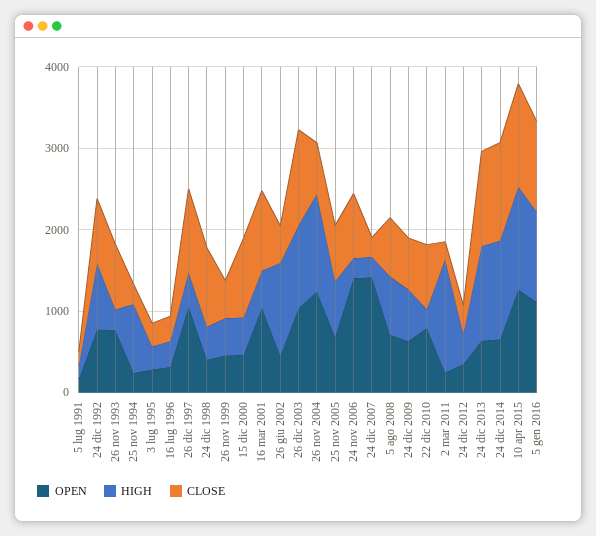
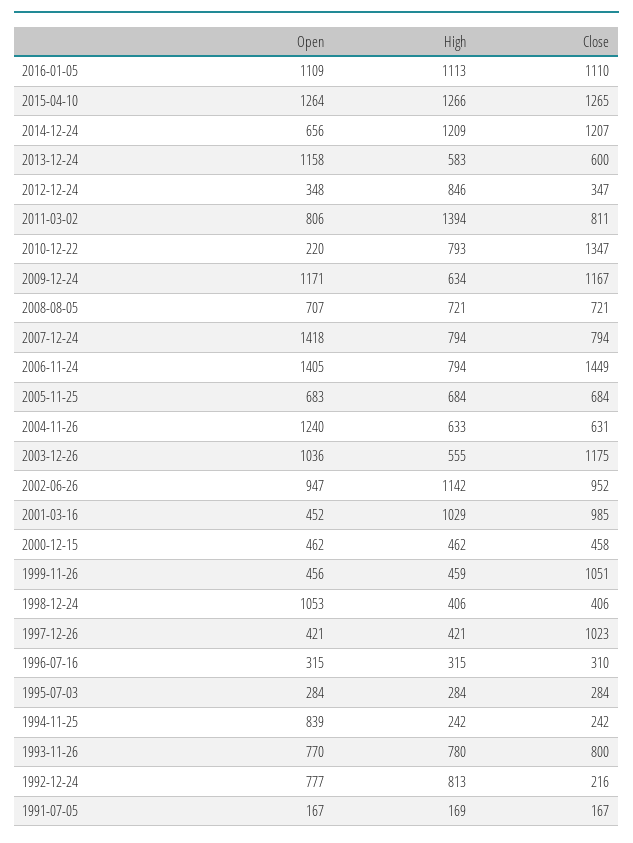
CLOSE, 24 dic 1992: 800 -> 216
HIGH, 26 nov 1993: 200 -> 780
OPEN, 25 nov 1994: 200 -> 839
HIGH, 25 nov 1994: 800 -> 242
OPEN, 26 dic 1997: 1000 -> 421
OPEN, 24 dic 1998: 400 -> 1053
CLOSE, 24 dic 1998: 1000 -> 406
CLOSE, 26 nov 1999: 400 -> 1051
CLOSE, 15 dic 2000: 1000 -> 458
OPEN, 16 mar 2001: 1000 -> 452
HIGH, 16 mar 2001: 400 -> 1029
OPEN, 26 giu 2002: 400 -> 947
CLOSE, 26 giu 2002: 400 -> 952
HIGH, 26 dic 2003: 1000 -> 555
HIGH, 26 nov 2004: 1200 -> 633
HIGH, 24 nov 2006: 200 -> 794
CLOSE, 24 nov 2006: 800 -> 1449
HIGH, 24 dic 2007: 200 -> 794
CLOSE, 24 dic 2007: 200 -> 794
OPEN, 24 dic 2009: 600 -> 1171
CLOSE, 24 dic 2009: 600 -> 1167
OPEN, 22 dic 2010: 800 -> 220
HIGH, 22 dic 2010: 200 -> 793
CLOSE, 22 dic 2010: 800 -> 1347
OPEN, 2 mar 2011: 200 -> 806
CLOSE, 2 mar 2011: 200 -> 811
HIGH, 24 dic 2012: 400 -> 846
OPEN, 24 dic 2013: 600 -> 1158
HIGH, 24 dic 2013: 1200 -> 583
CLOSE, 24 dic 2013: 1200 -> 600

